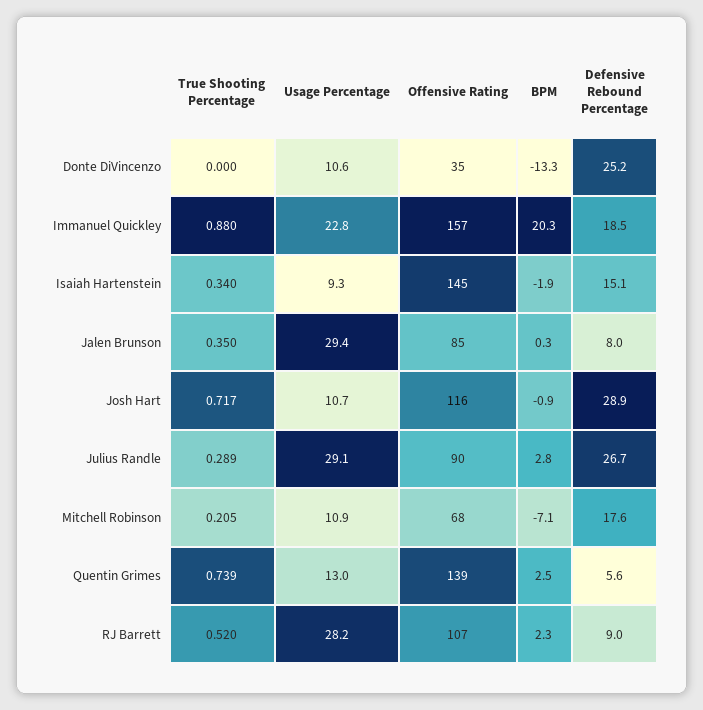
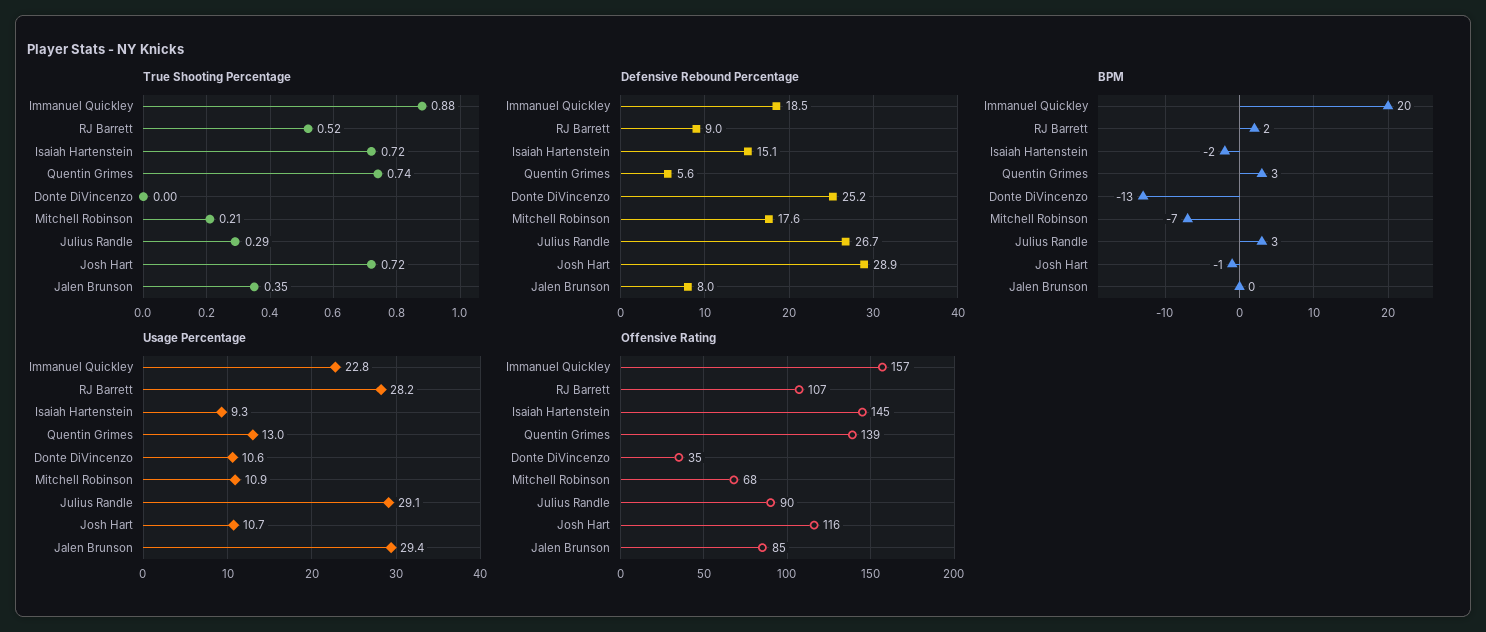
True Shooting Percentage, Isaiah Hartenstein: 0.34 -> 0.72

